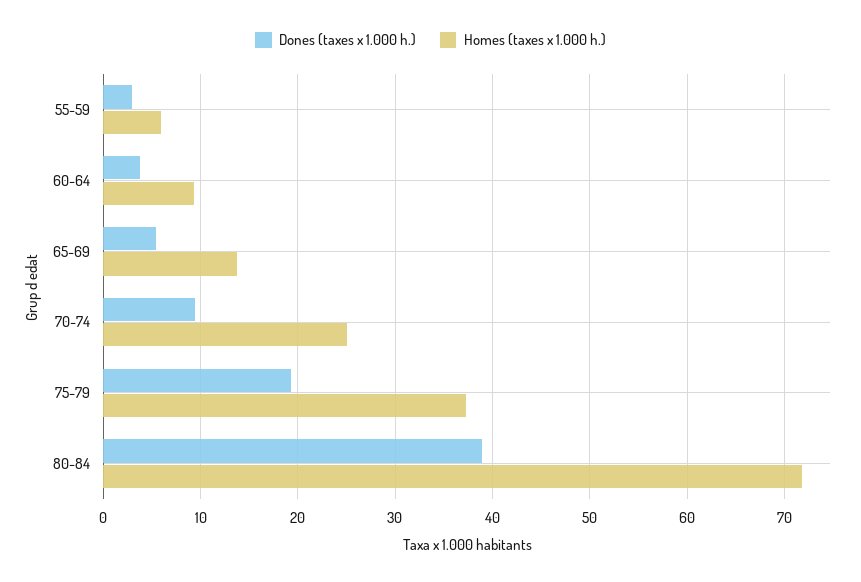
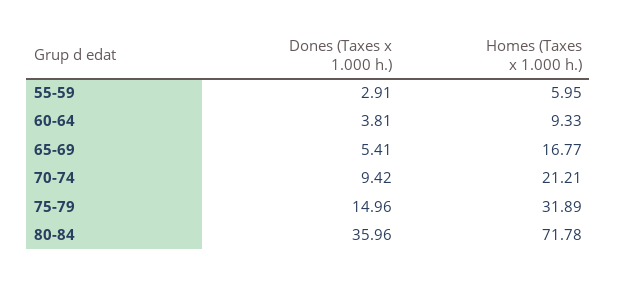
Homes (taxes x 1.000 h.), 65-69: 14 -> 16.77
Homes (taxes x 1.000 h.), 70-74: 25 -> 21.21
Dones (taxes x 1.000 h.), 75-79: 19 -> 14.96
Homes (taxes x 1.000 h.), 75-79: 37 -> 31.89
Dones (taxes x 1.000 h.), 80-84: 39 -> 35.96

